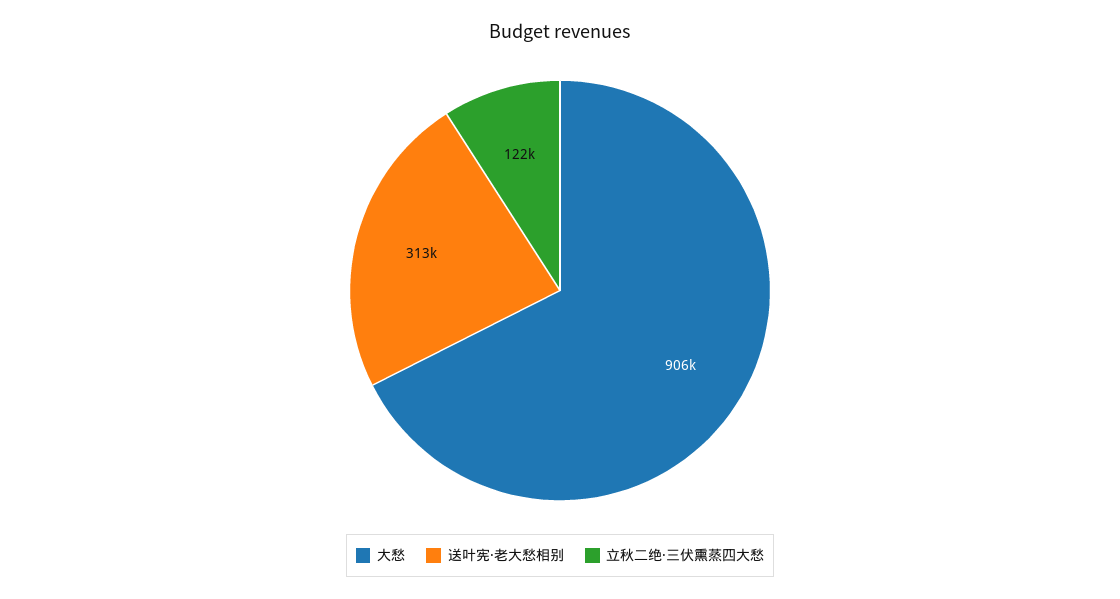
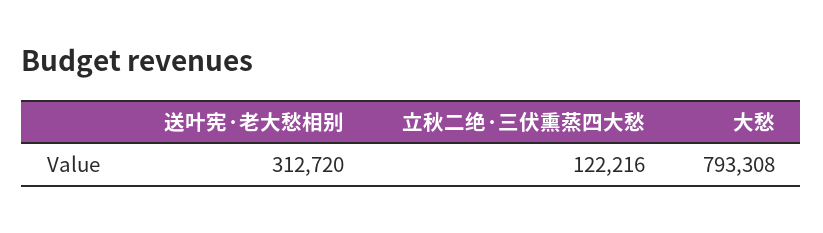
大愁: 906000 -> 793308

